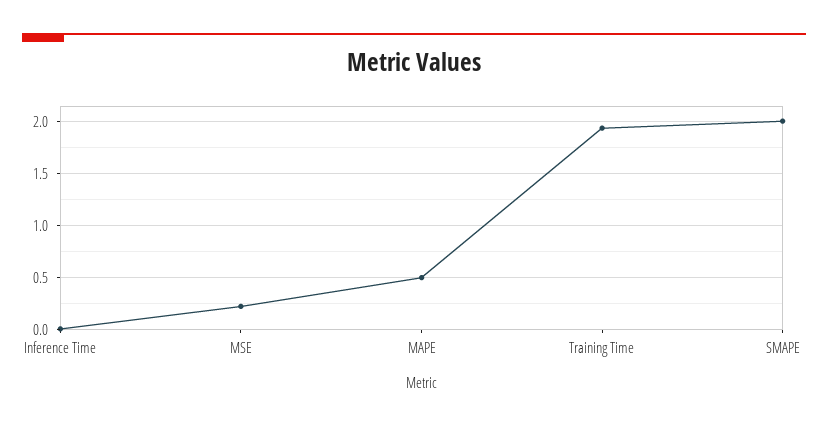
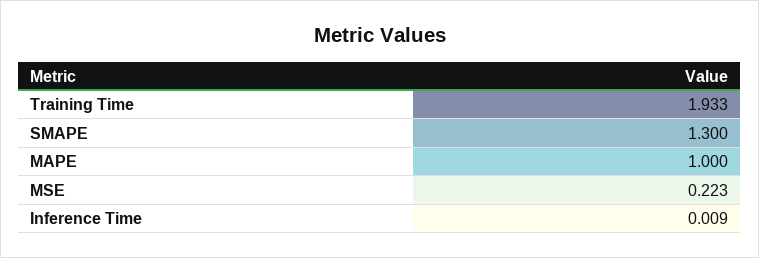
MAPE: 0.5 -> 1
SMAPE: 2 -> 1.3

